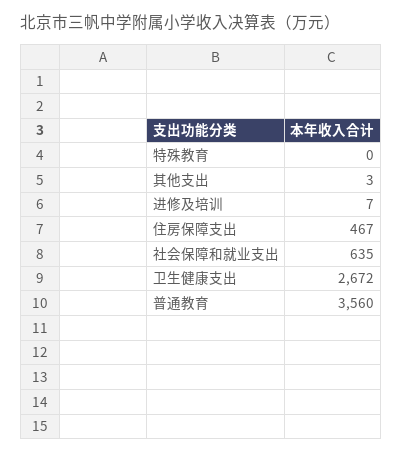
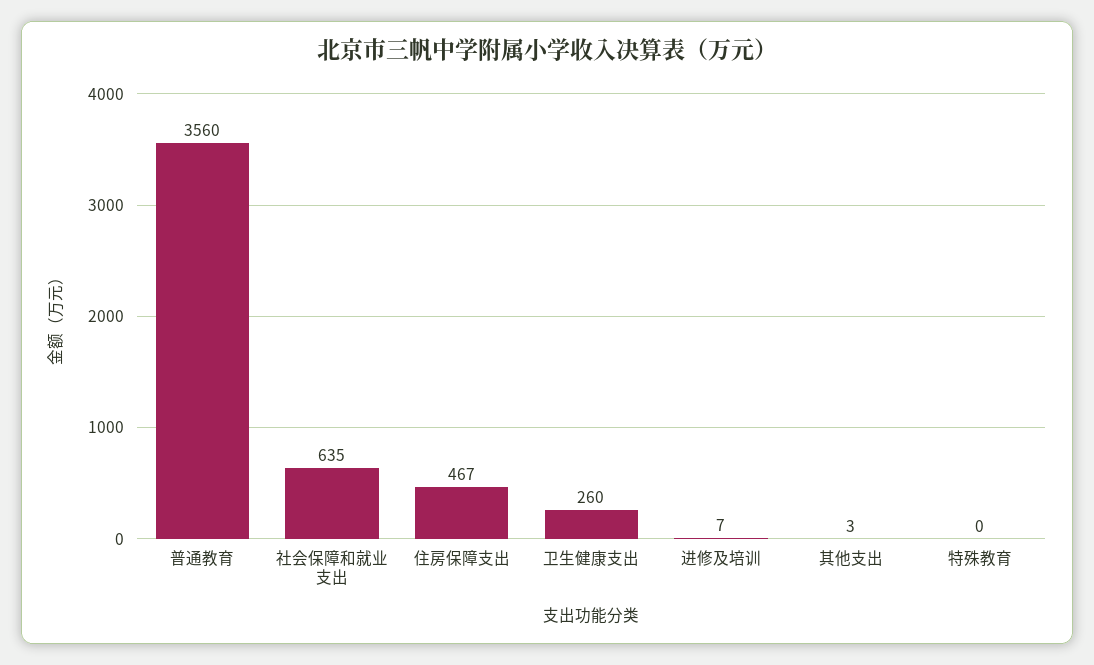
卫生健康支出: 2672 -> 260

